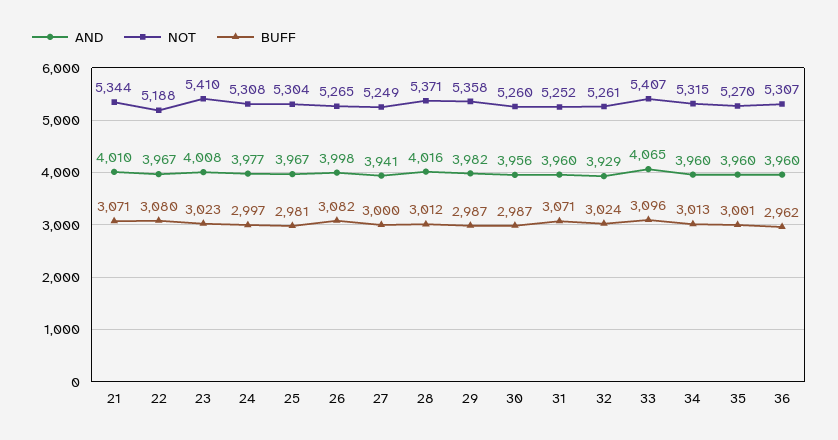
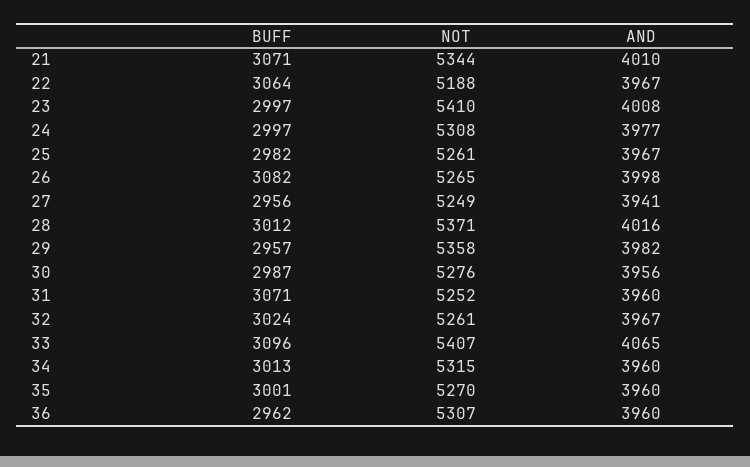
BUFF, 22: 3080 -> 3064
BUFF, 23: 3023 -> 2997
NOT, 25: 5304 -> 5261
BUFF, 25: 2981 -> 2982
BUFF, 27: 3000 -> 2956
BUFF, 29: 2987 -> 2957
NOT, 30: 5260 -> 5276
AND, 32: 3929 -> 3967

